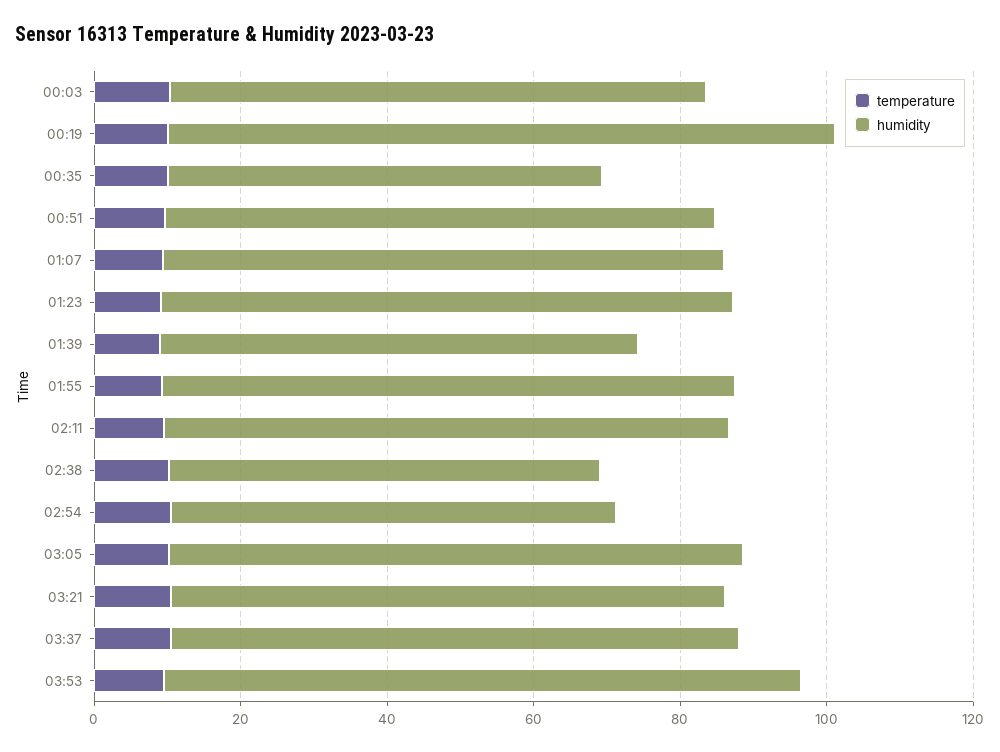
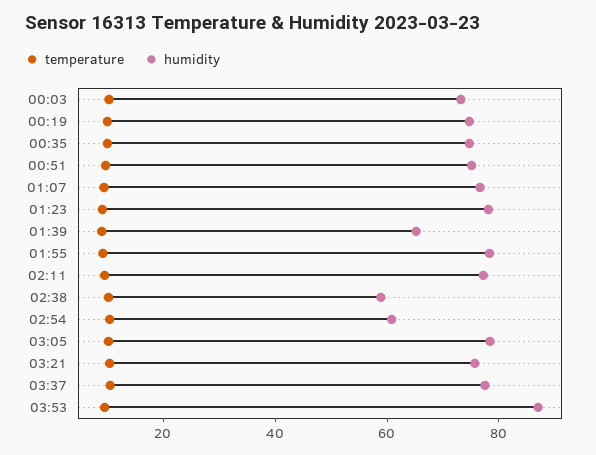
humidity, 00:19: 90 -> 75
humidity, 00:35: 60 -> 75

